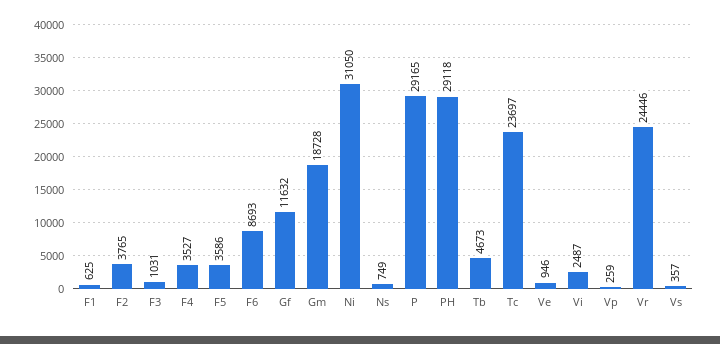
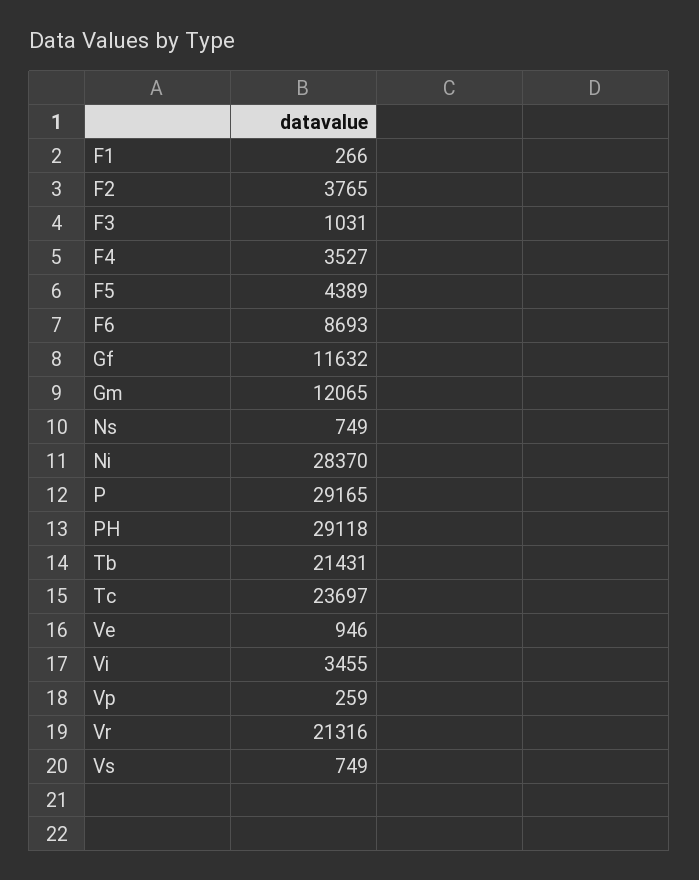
F1: 625 -> 266
F5: 3586 -> 4389
Gm: 18728 -> 12065
Ni: 31050 -> 28370
Tb: 4673 -> 21431
Vi: 2487 -> 3455
Vr: 24446 -> 21316
Vs: 357 -> 749

